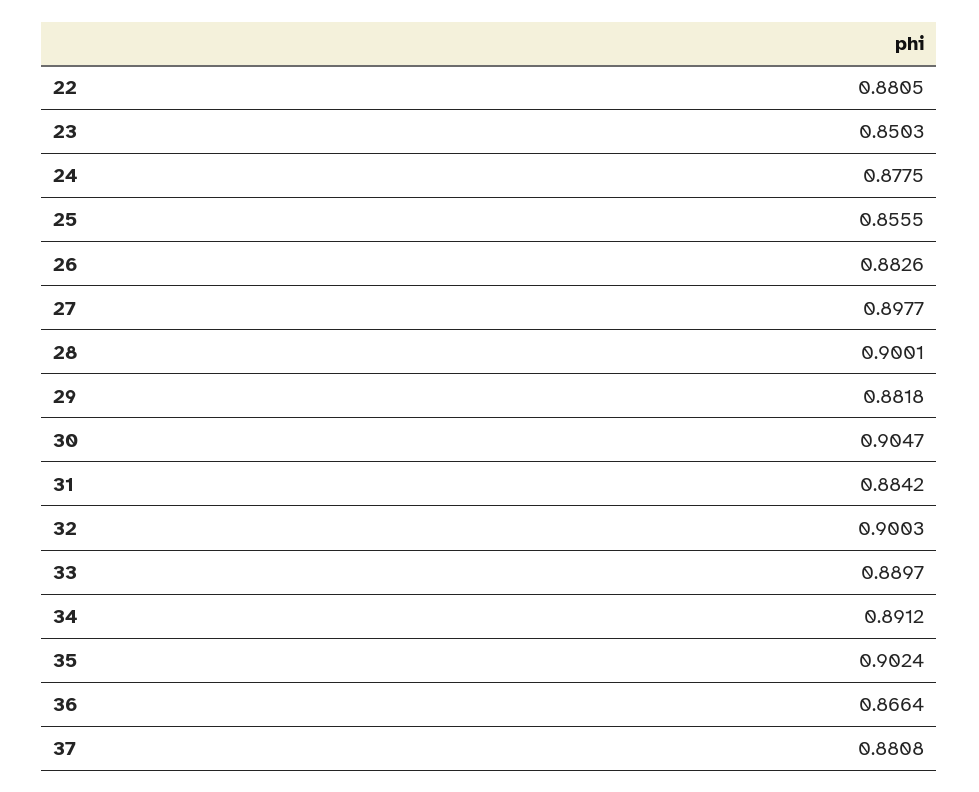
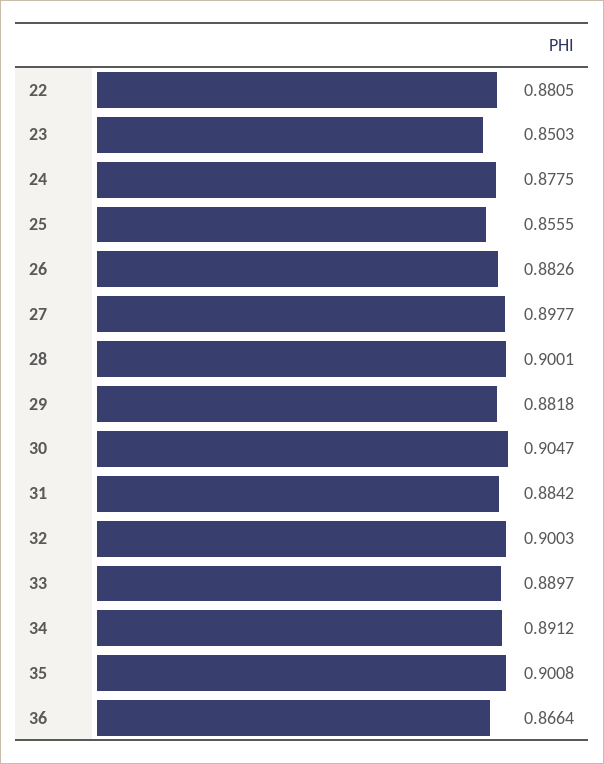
35: 0.9024 -> 0.9008
37: 0.8808 -> none

